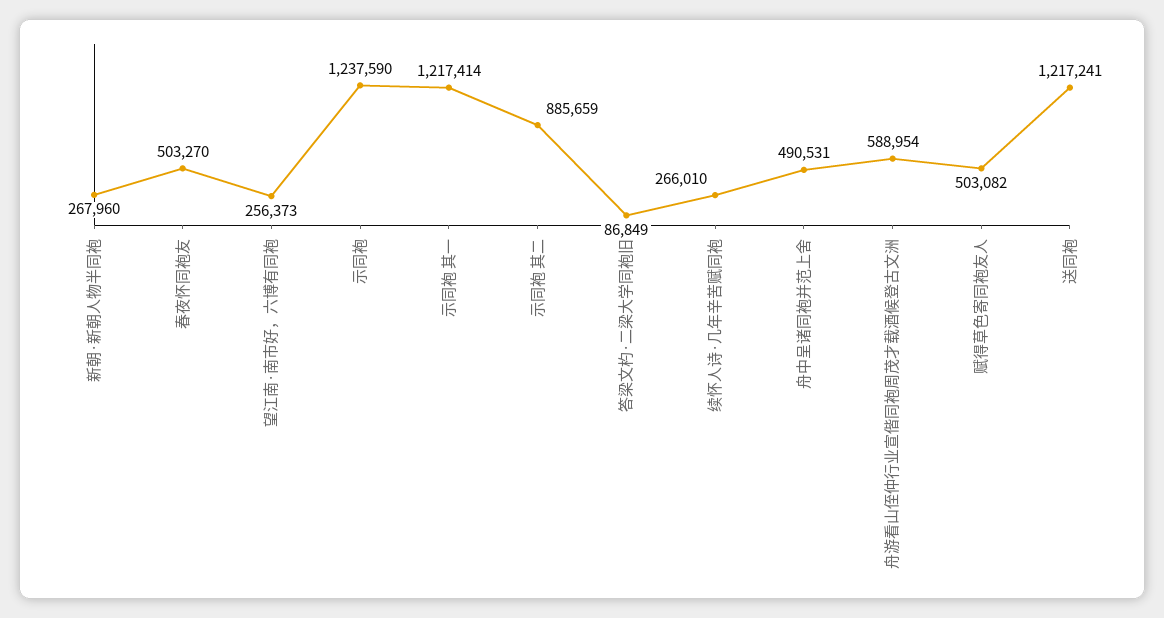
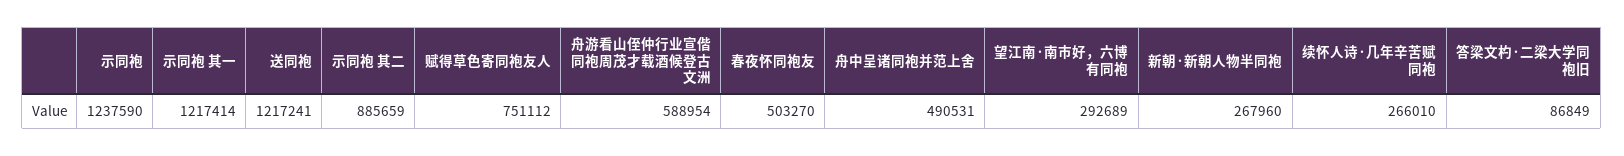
望江南·南市好，六博有同袍: 256373 -> 292689
赋得草色寄同袍友人: 503082 -> 751112

